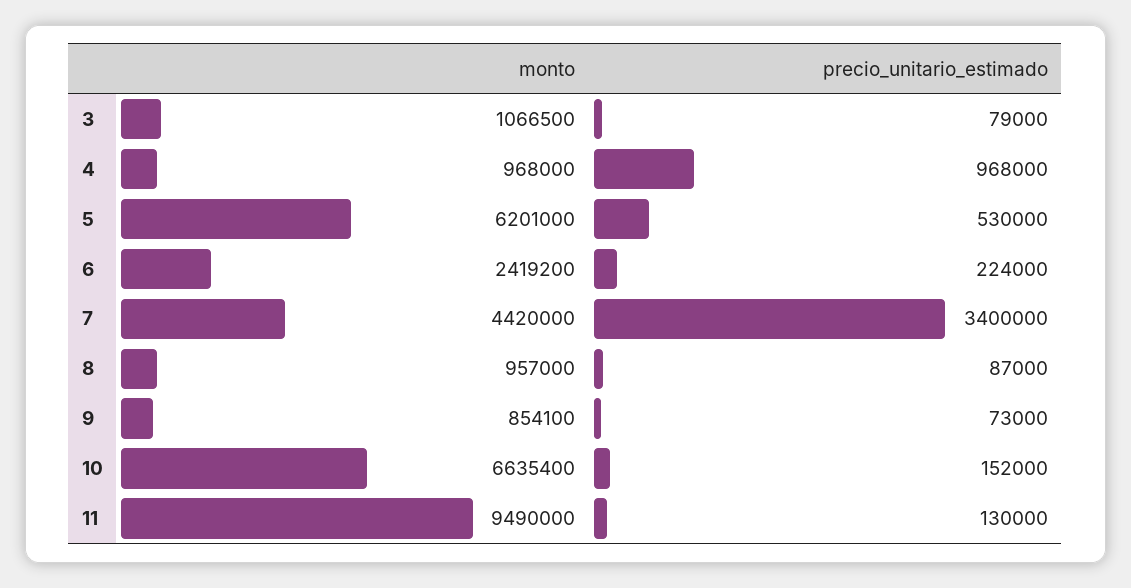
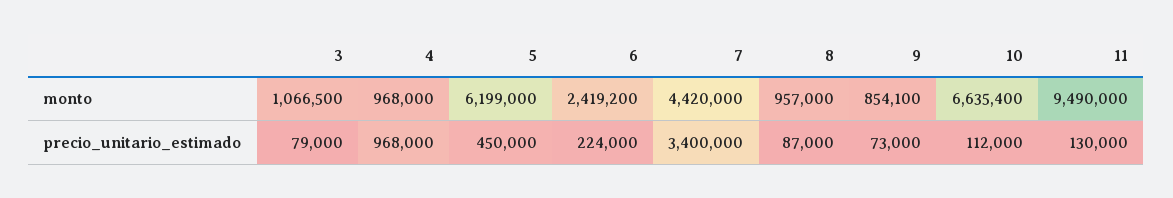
monto, 5: 6201000 -> 6199000
precio_unitario_estimado, 5: 530000 -> 450000
precio_unitario_estimado, 10: 152000 -> 112000

